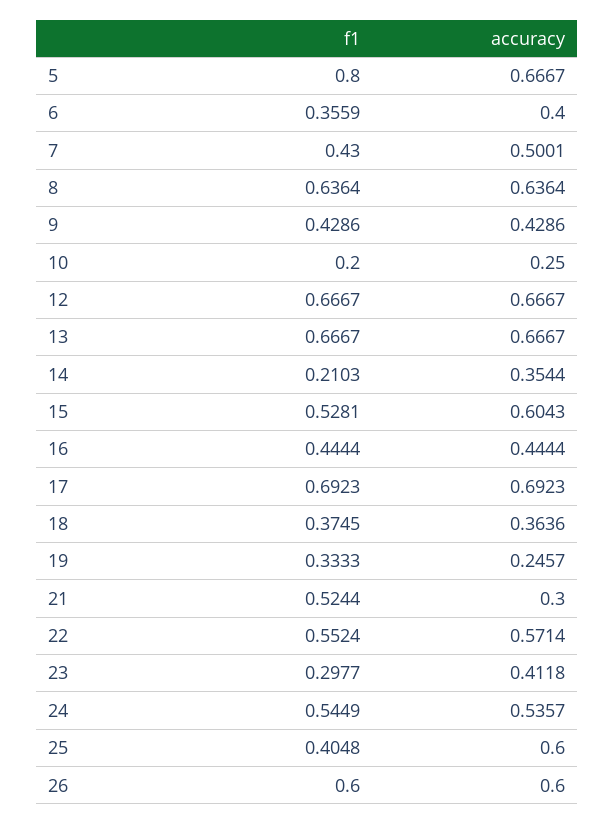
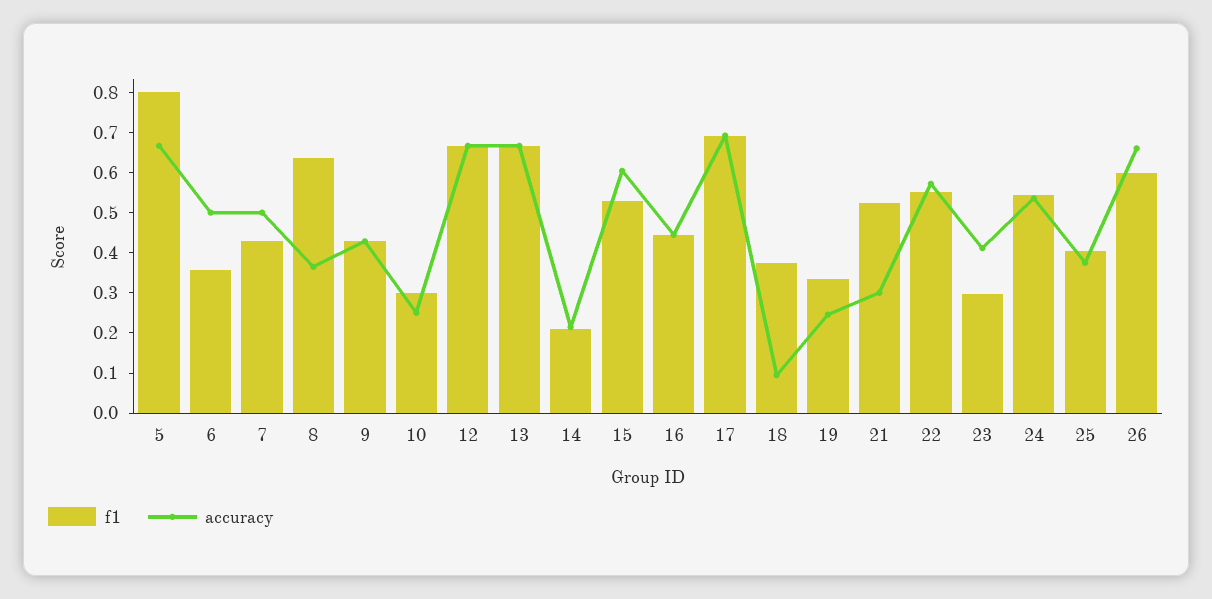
accuracy, 6: 0.4 -> 0.5
accuracy, 8: 0.6364 -> 0.36
f1, 10: 0.2 -> 0.3
accuracy, 14: 0.3544 -> 0.22
accuracy, 18: 0.3636 -> 0.1
accuracy, 25: 0.6 -> 0.38
accuracy, 26: 0.6 -> 0.66

